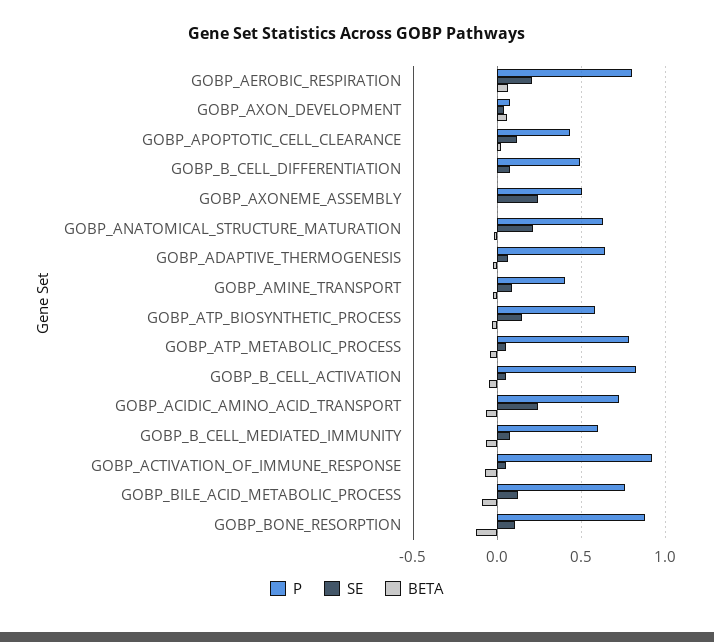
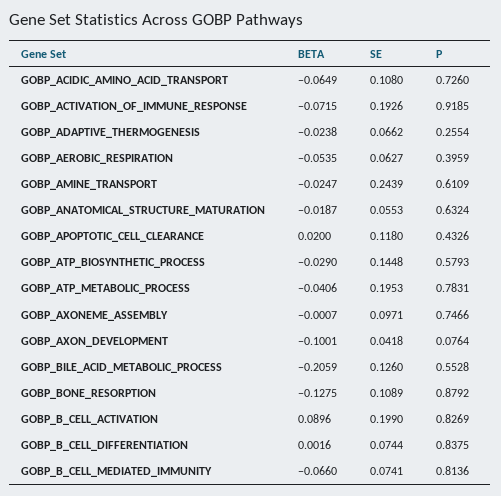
P, GOBP_AEROBIC_RESPIRATION: 0.8 -> 0.3959
SE, GOBP_AEROBIC_RESPIRATION: 0.2 -> 0.0627
BETA, GOBP_AEROBIC_RESPIRATION: 0.05 -> -0.0535
BETA, GOBP_AXON_DEVELOPMENT: 0.05 -> -0.1001
P, GOBP_B_CELL_DIFFERENTIATION: 0.5 -> 0.8375
P, GOBP_AXONEME_ASSEMBLY: 0.5 -> 0.7466
SE, GOBP_AXONEME_ASSEMBLY: 0.25 -> 0.0971
SE, GOBP_ANATOMICAL_STRUCTURE_MATURATION: 0.2 -> 0.0553
P, GOBP_ADAPTIVE_THERMOGENESIS: 0.65 -> 0.2554
P, GOBP_AMINE_TRANSPORT: 0.4 -> 0.6109
SE, GOBP_AMINE_TRANSPORT: 0.1 -> 0.2439
SE, GOBP_ATP_METABOLIC_PROCESS: 0.05 -> 0.1953
SE, GOBP_B_CELL_ACTIVATION: 0.05 -> 0.199
BETA, GOBP_B_CELL_ACTIVATION: -0.05 -> 0.0896
SE, GOBP_ACIDIC_AMINO_ACID_TRANSPORT: 0.25 -> 0.108
P, GOBP_B_CELL_MEDIATED_IMMUNITY: 0.6 -> 0.8136
SE, GOBP_ACTIVATION_OF_IMMUNE_RESPONSE: 0.05 -> 0.1926
P, GOBP_BILE_ACID_METABOLIC_PROCESS: 0.75 -> 0.5528
BETA, GOBP_BILE_ACID_METABOLIC_PROCESS: -0.1 -> -0.2059

